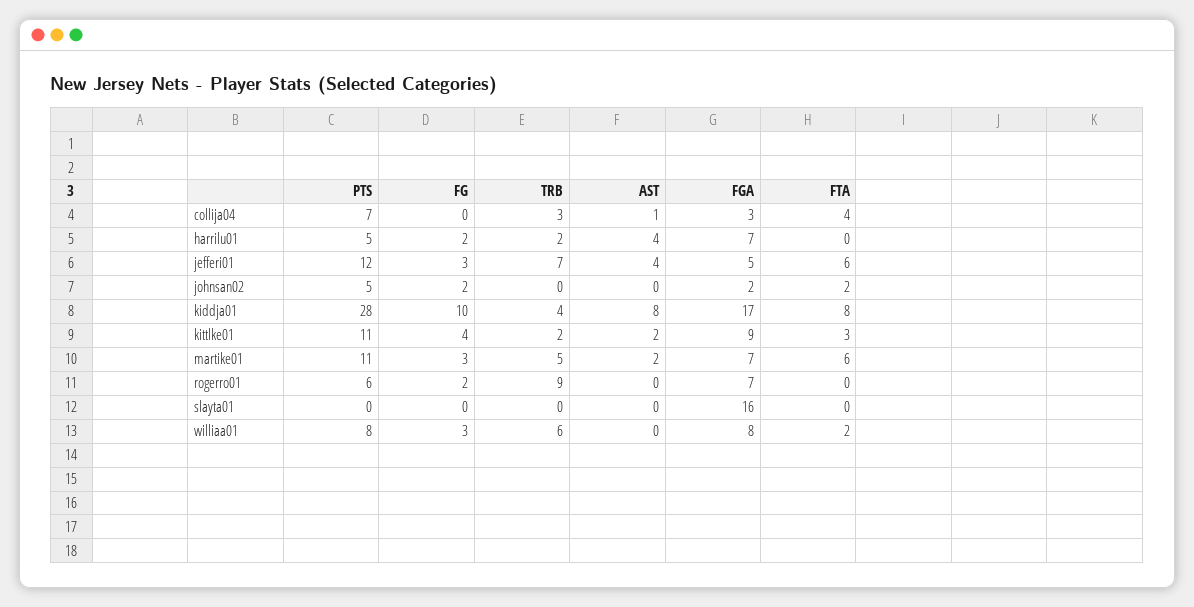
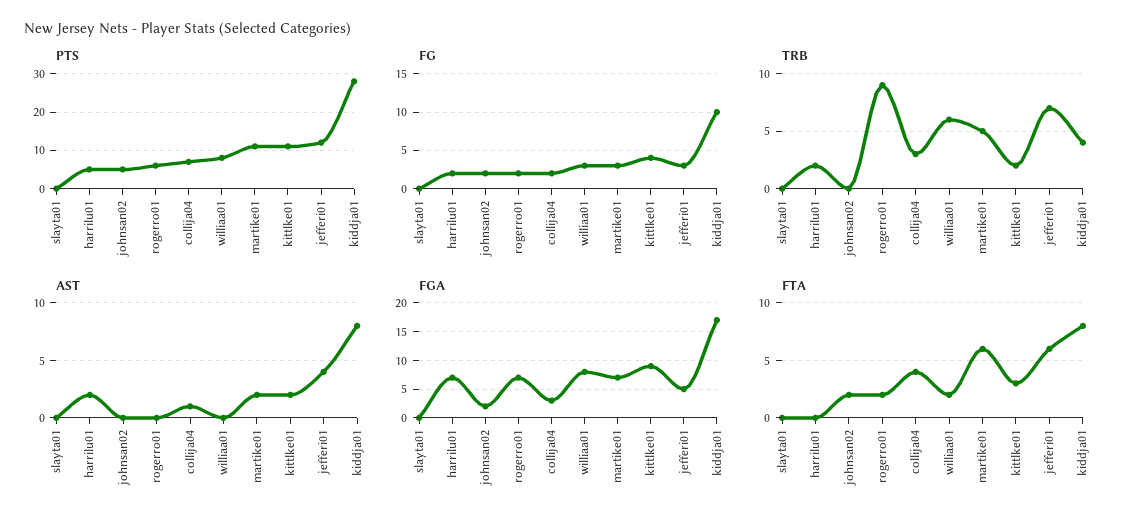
FG, collija04: 0 -> 2
AST, harrilu01: 4 -> 2
FTA, rogerro01: 0 -> 2
FGA, slayta01: 16 -> 0

